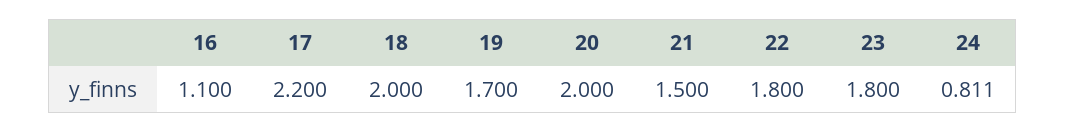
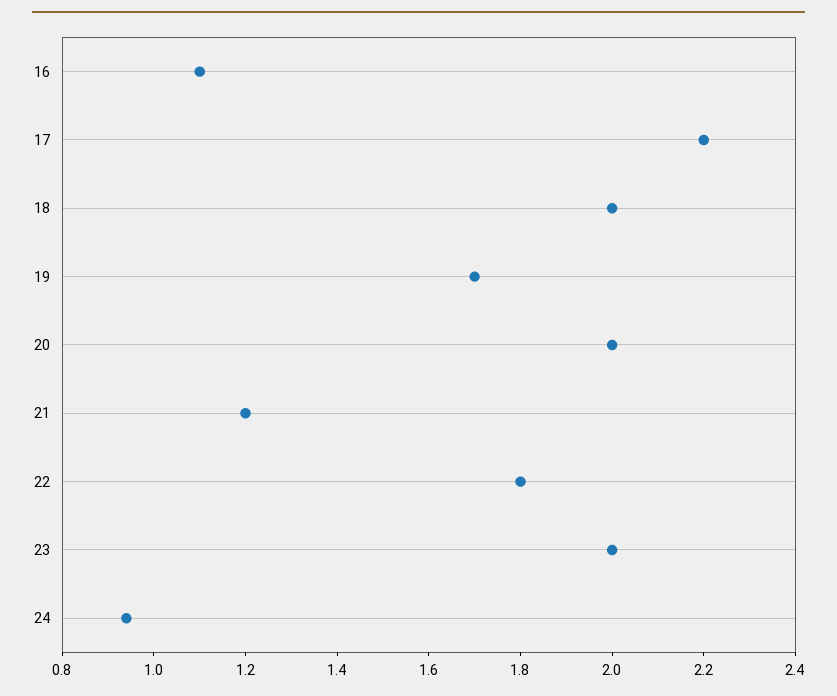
21: 1.5 -> 1.2
23: 1.8 -> 2
24: 0.811 -> 0.95

